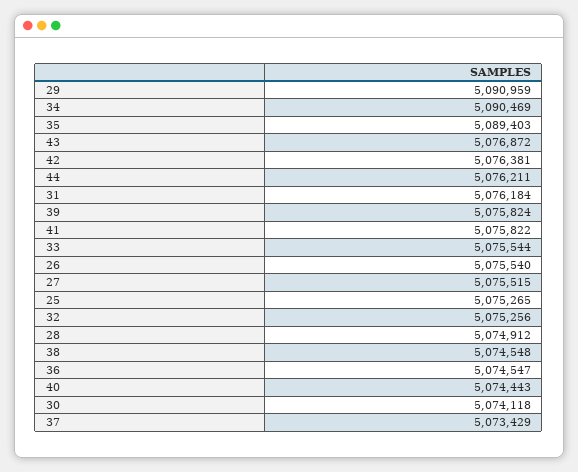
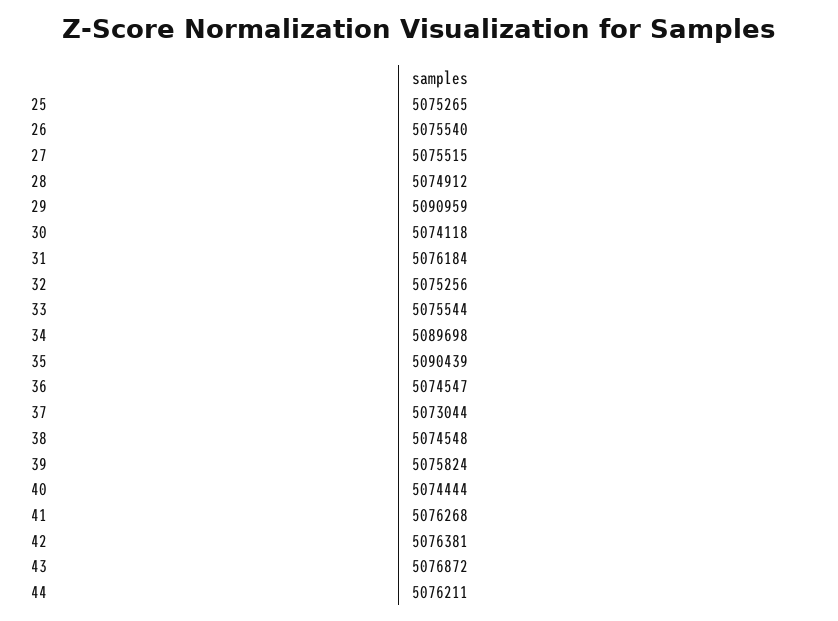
34: 5090469 -> 5089698
35: 5089403 -> 5090439
41: 5075822 -> 5076268
40: 5074443 -> 5074444
37: 5073429 -> 5073044

